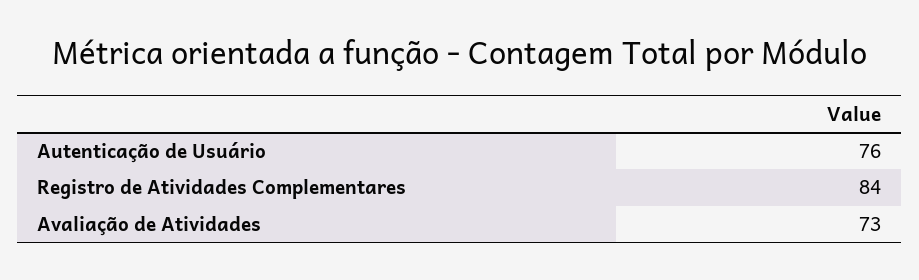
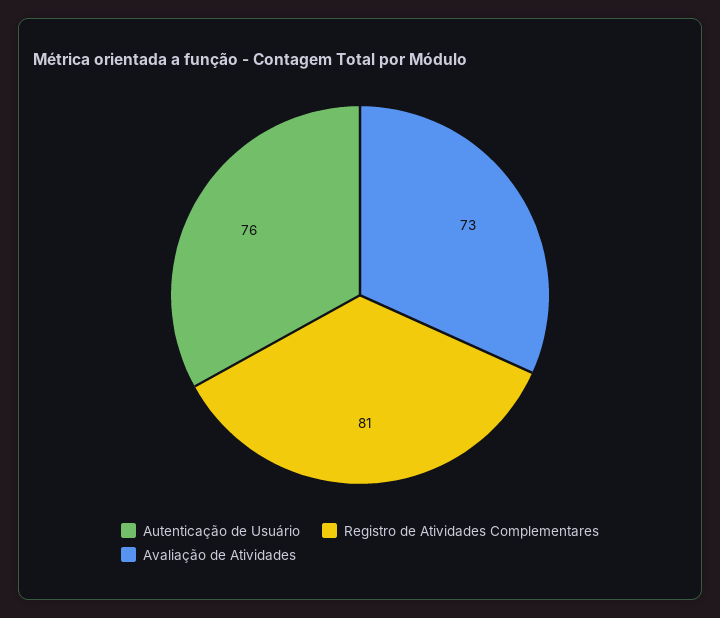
Registro de Atividades Complementares: 84 -> 81

